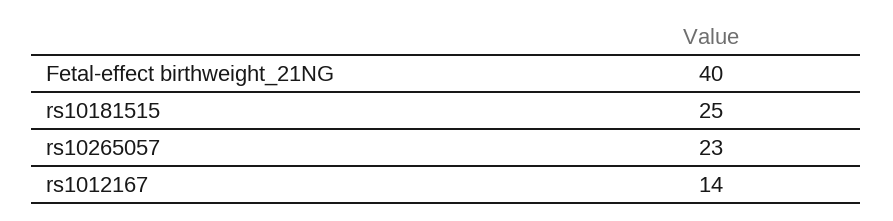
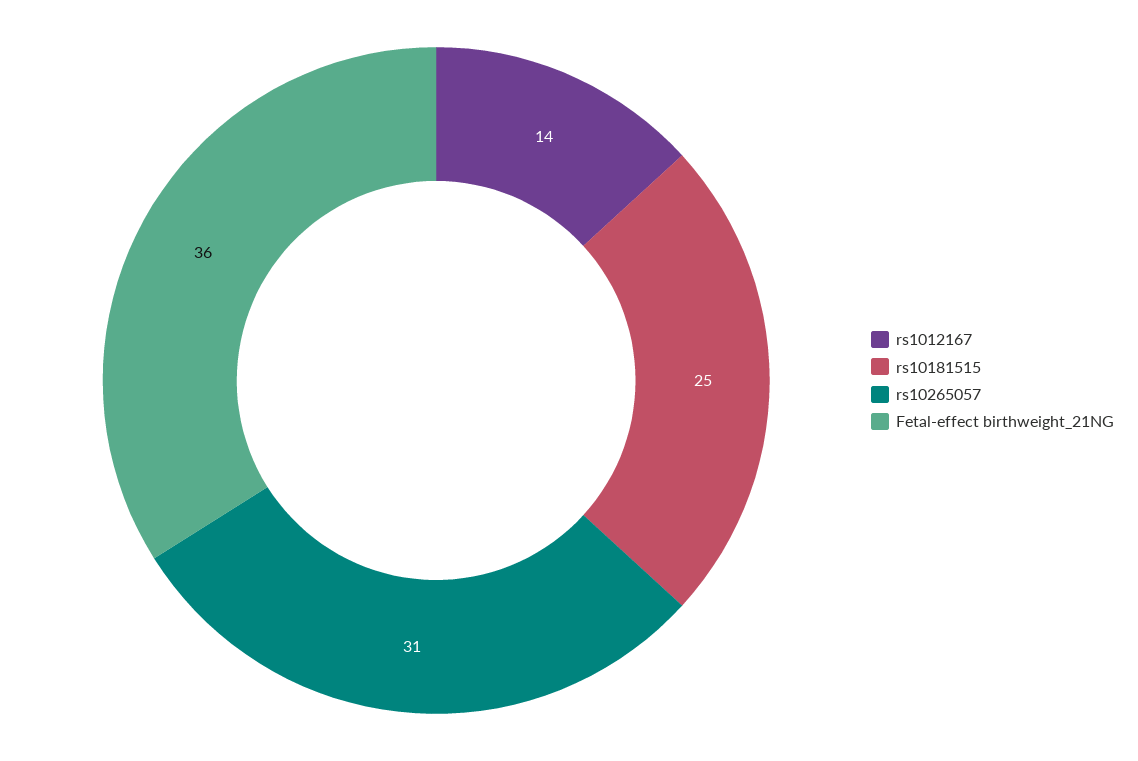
Fetal-effect birthweight_21NG: 40 -> 36
rs10265057: 23 -> 31

